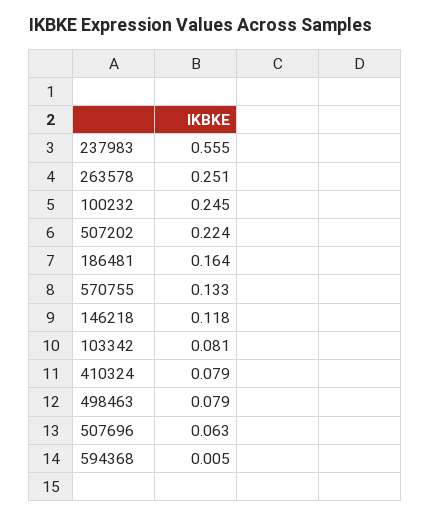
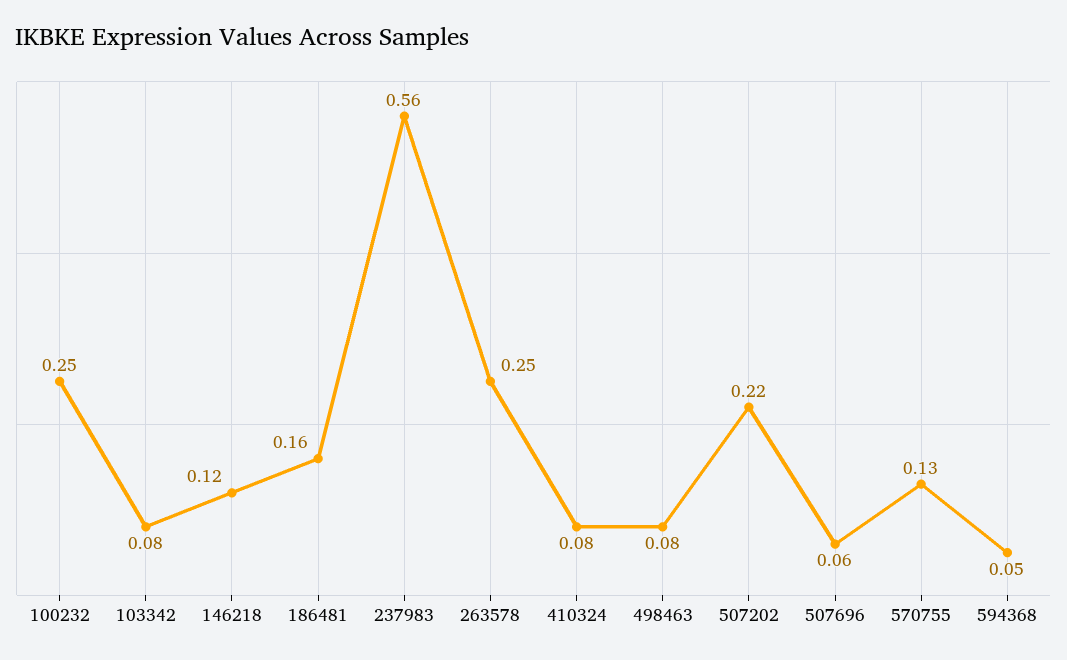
594368: 0.005 -> 0.05

